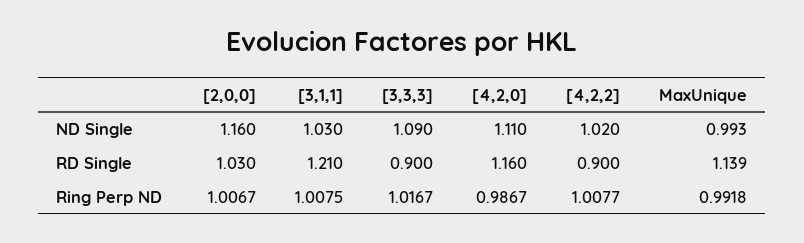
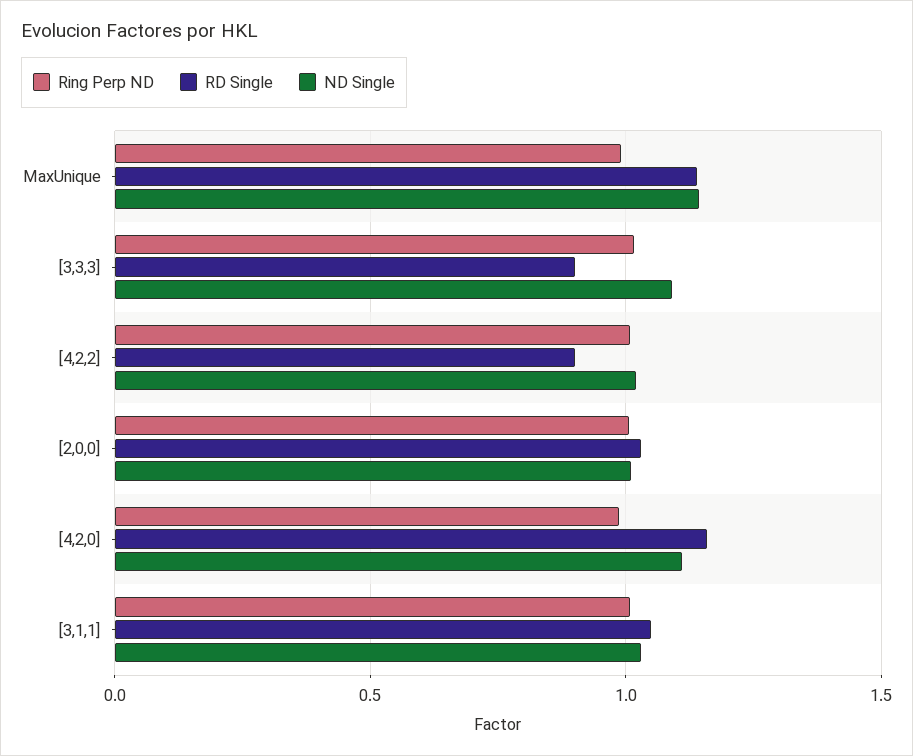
ND Single, [2,0,0]: 1.16 -> 1
ND Single, MaxUnique: 0.993 -> 1.15
RD Single, [3,1,1]: 1.21 -> 1.05

